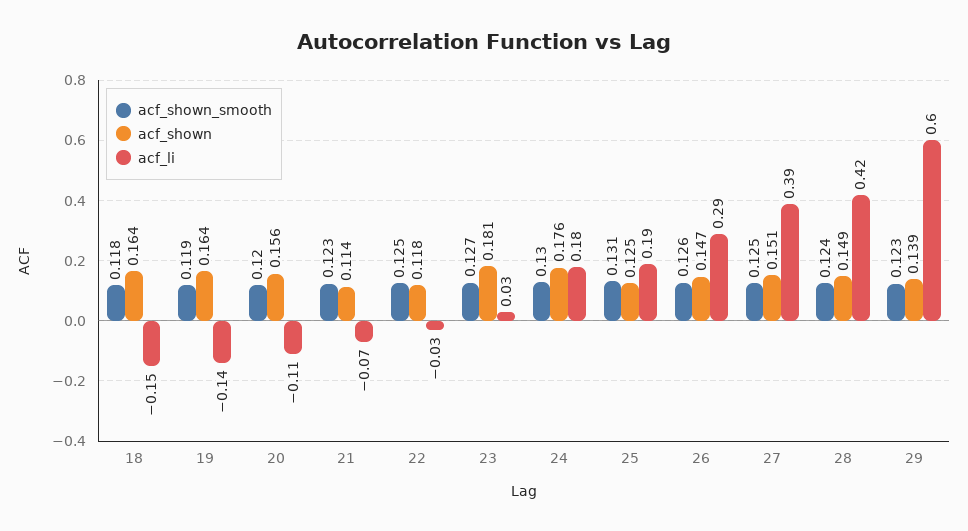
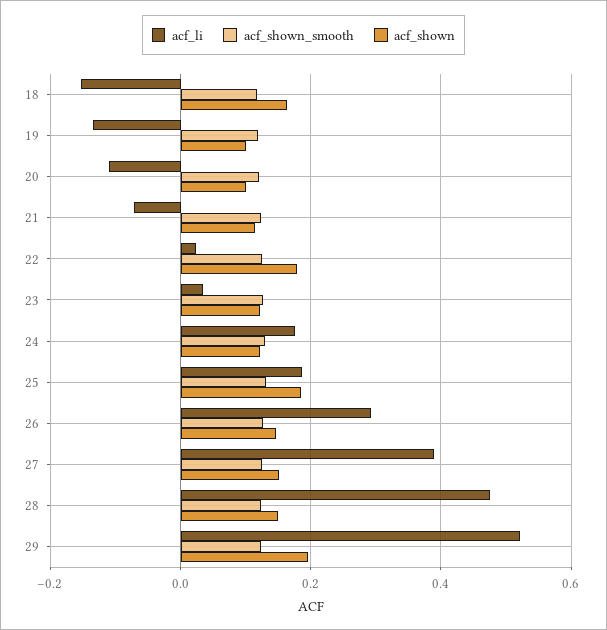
acf_shown, 19: 0.164 -> 0.1
acf_shown, 20: 0.156 -> 0.1
acf_shown, 22: 0.118 -> 0.18
acf_li, 22: -0.03 -> 0.02
acf_shown, 23: 0.181 -> 0.12
acf_shown, 24: 0.176 -> 0.12
acf_shown, 25: 0.125 -> 0.18
acf_li, 28: 0.42 -> 0.48
acf_shown, 29: 0.139 -> 0.2
acf_li, 29: 0.6 -> 0.52

